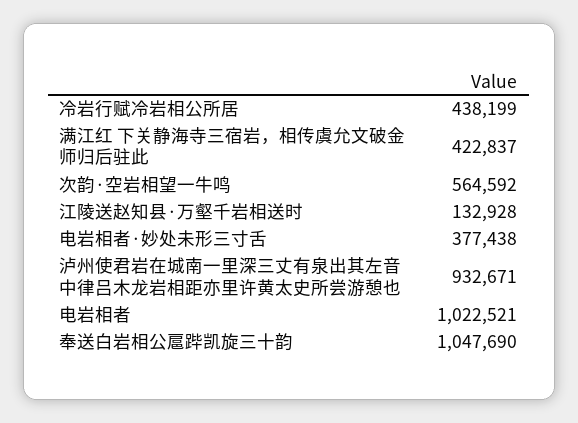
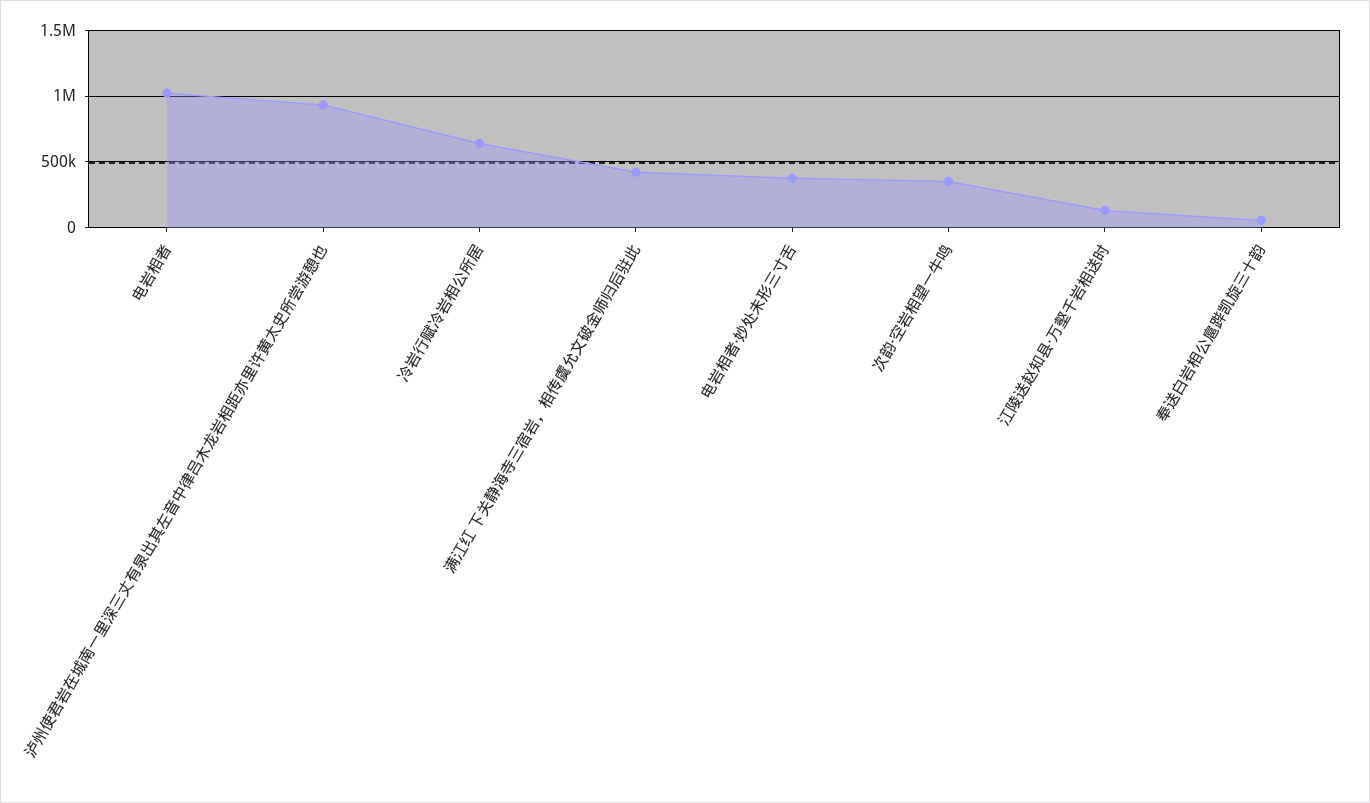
冷岩行赋冷岩相公所居: 438199 -> 650000
次韵·空岩相望一牛鸣: 564592 -> 350000
奉送白岩相公扈跸凯旋三十韵: 1047690 -> 50000

